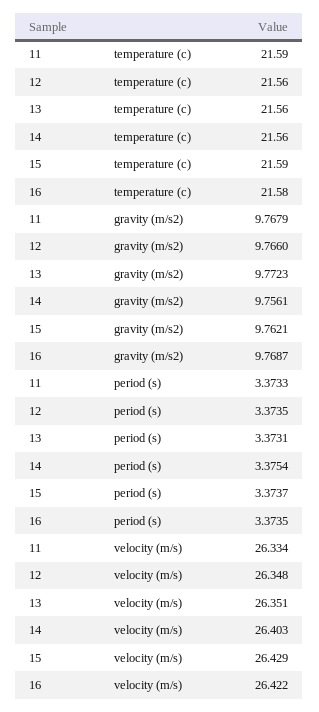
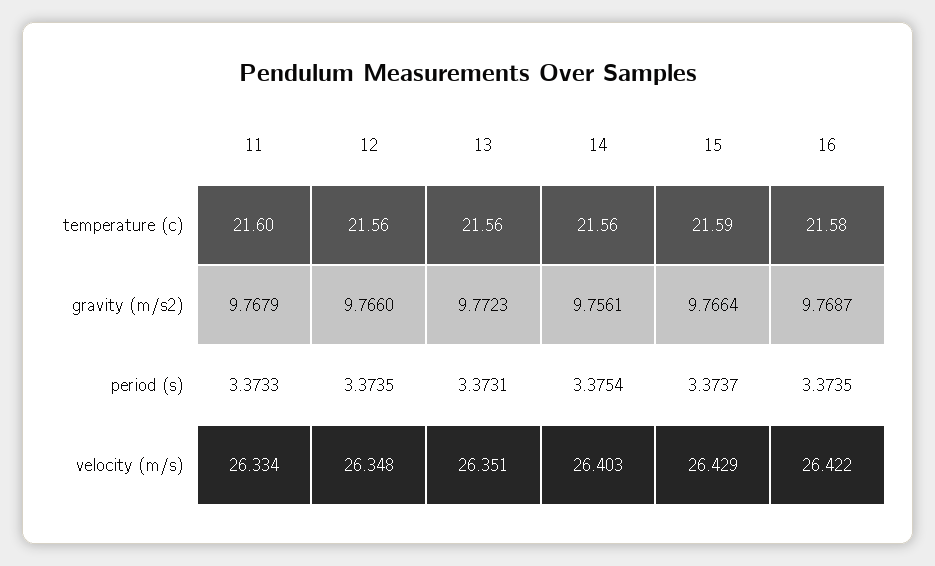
11, temperature (c): 21.59 -> 21.6
15, gravity (m/s2): 9.7621 -> 9.7664

